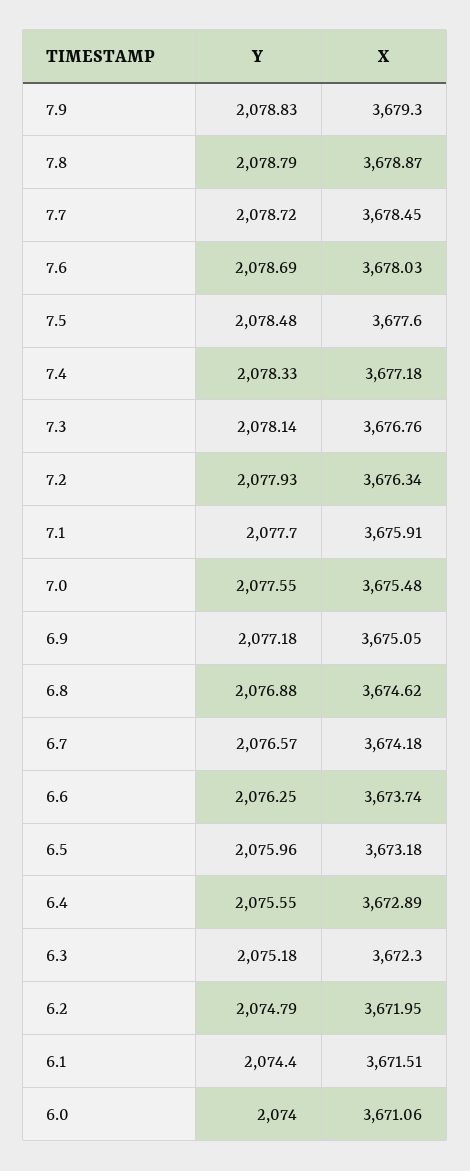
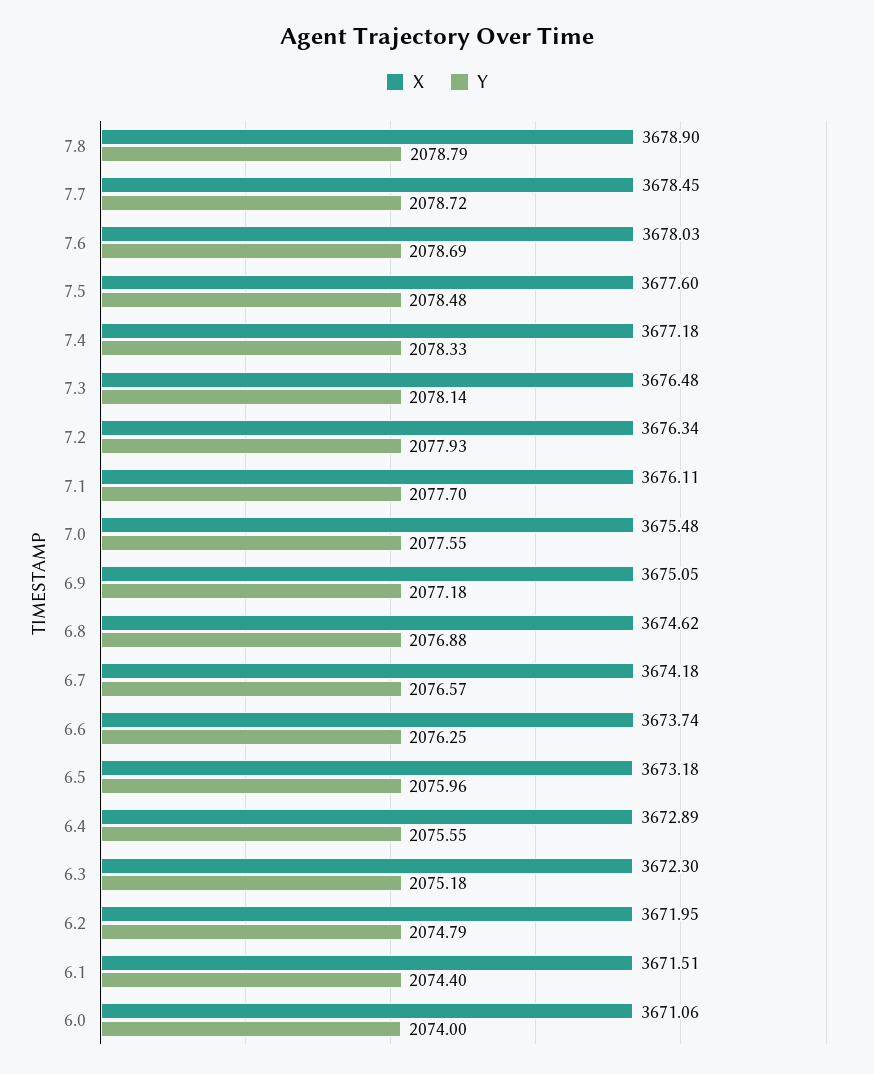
Y, 7.9: 2078.83 -> none
X, 7.9: 3679.3 -> none
X, 7.8: 3678.87 -> 3678.9
X, 7.3: 3676.76 -> 3676.48
X, 7.1: 3675.91 -> 3676.11

